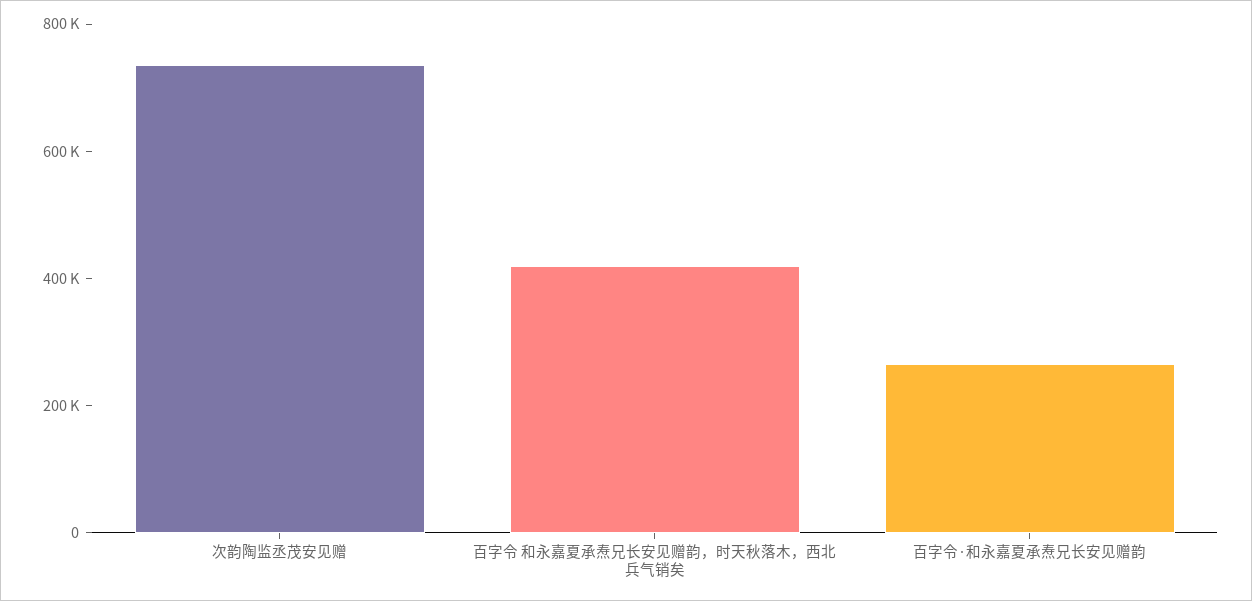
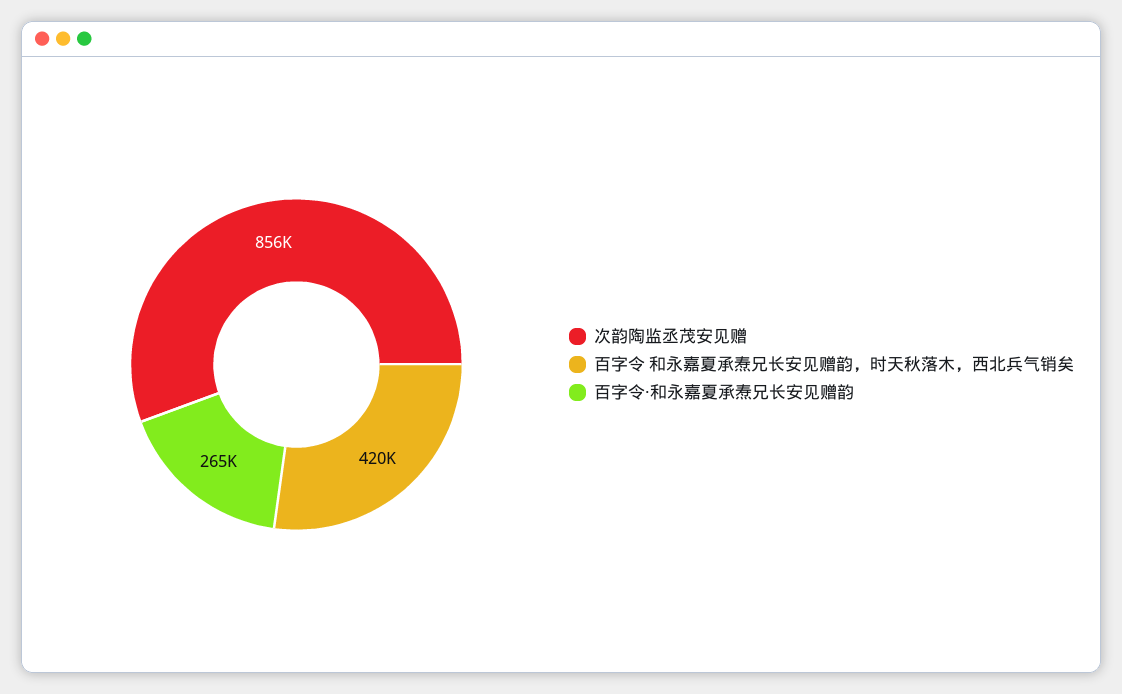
次韵陶监丞茂安见赠: 750000 -> 856000

